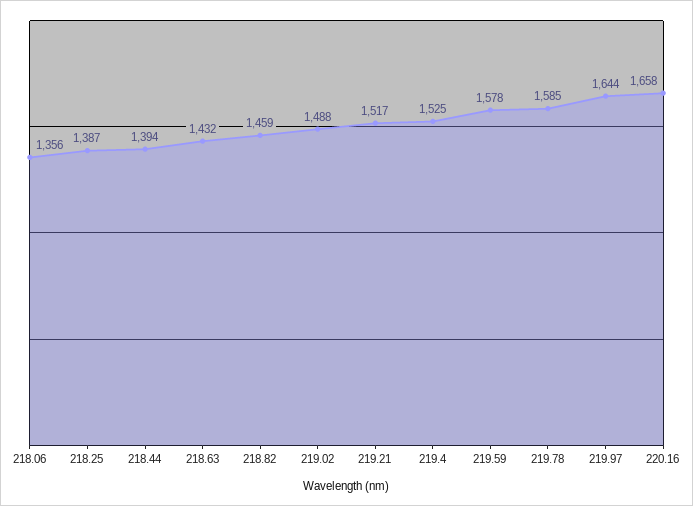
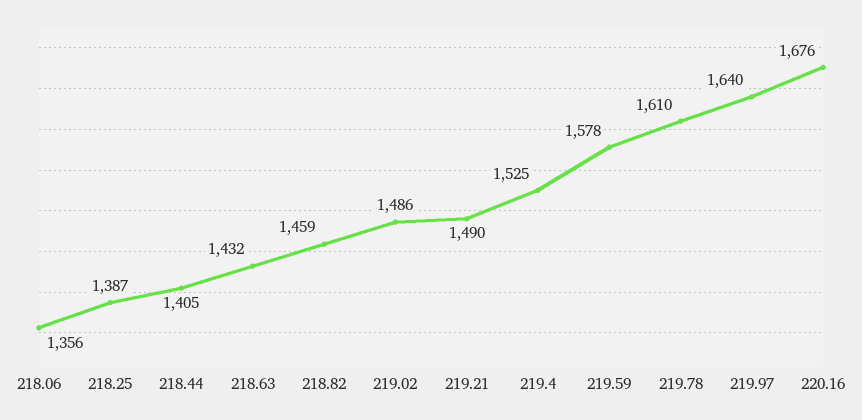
218.44: 1394 -> 1405
219.02: 1488 -> 1486
219.21: 1517 -> 1490
219.78: 1585 -> 1610
219.97: 1644 -> 1640
220.16: 1658 -> 1676

